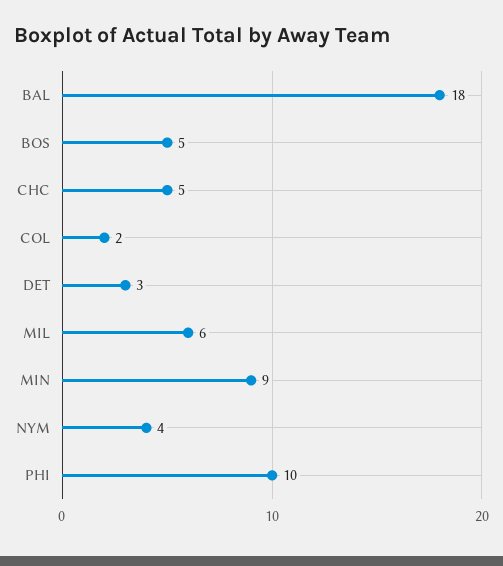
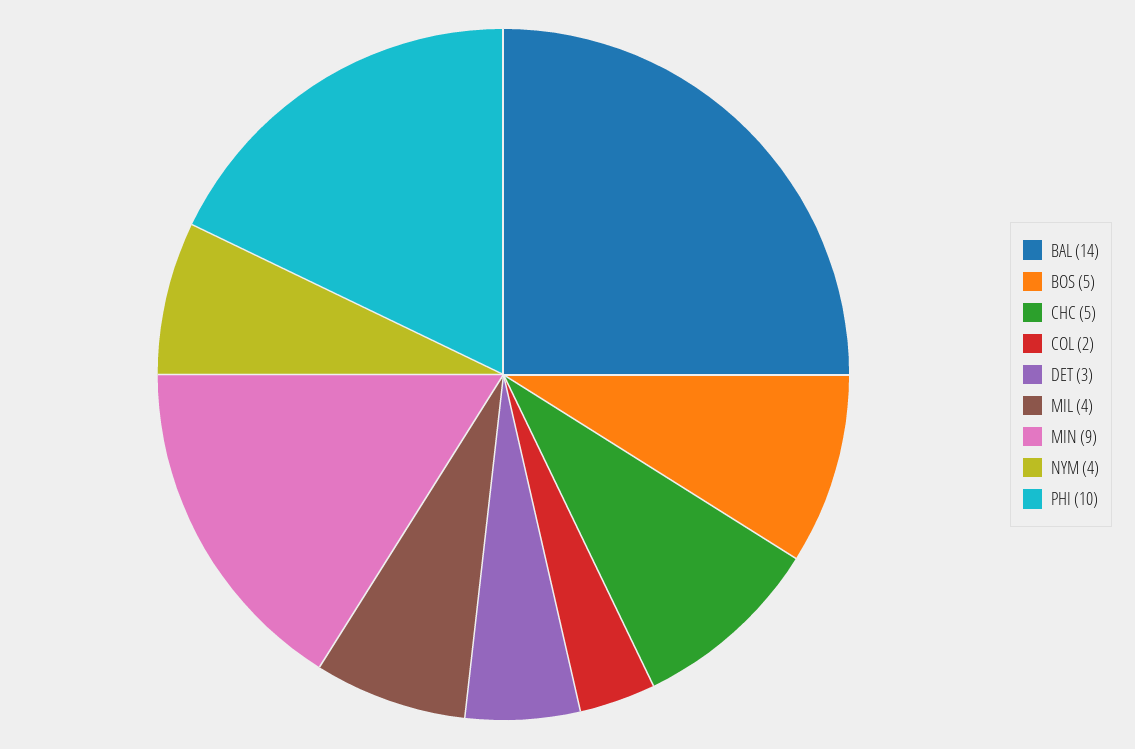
BAL: 18 -> 14
MIL: 6 -> 4

